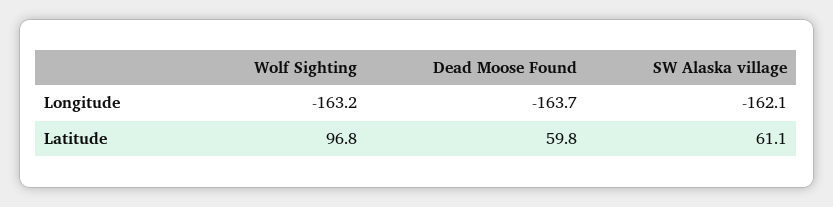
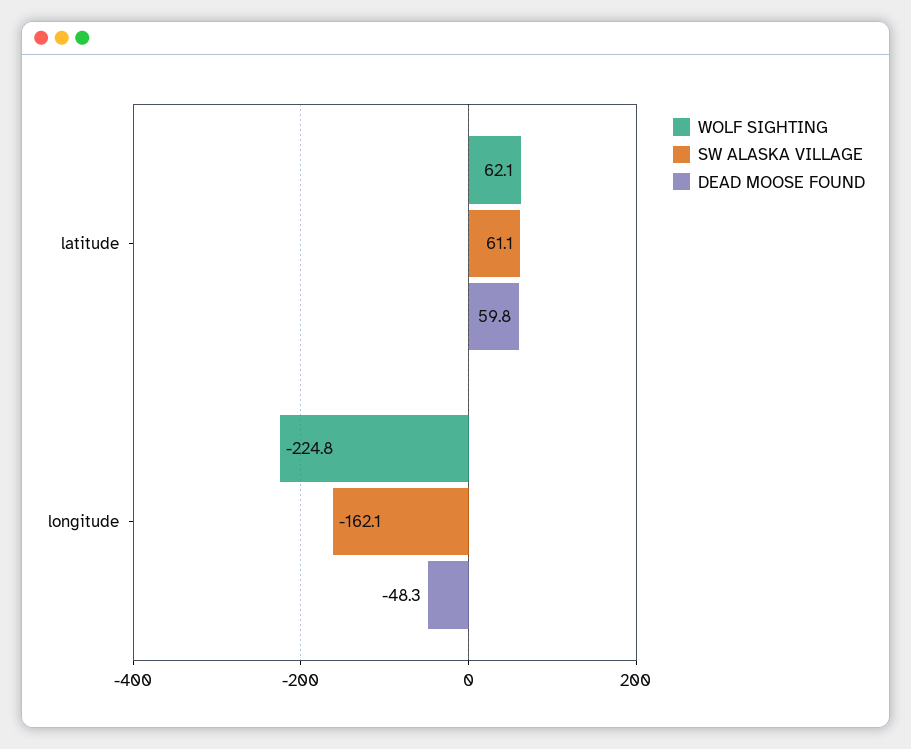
Wolf Sighting, Longitude: -163.2 -> -224.8
Dead Moose Found, Longitude: -163.7 -> -48.3
Wolf Sighting, Latitude: 96.8 -> 62.1

